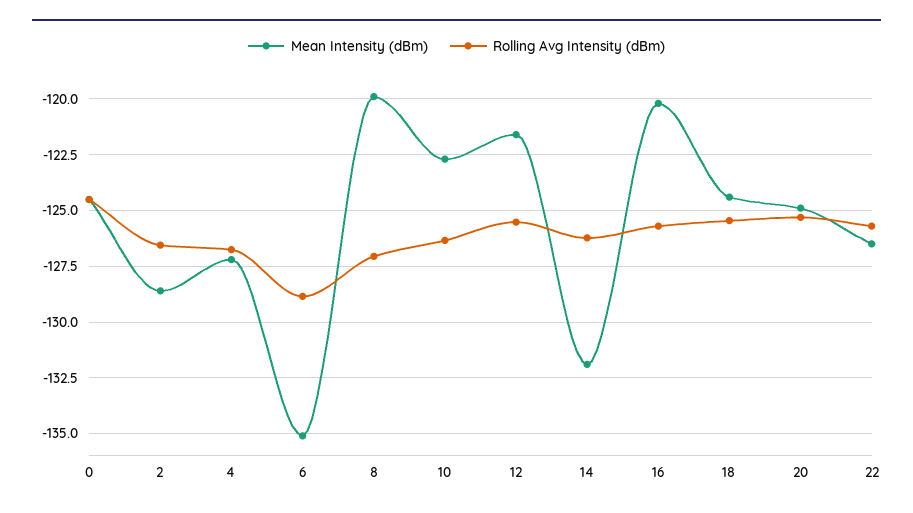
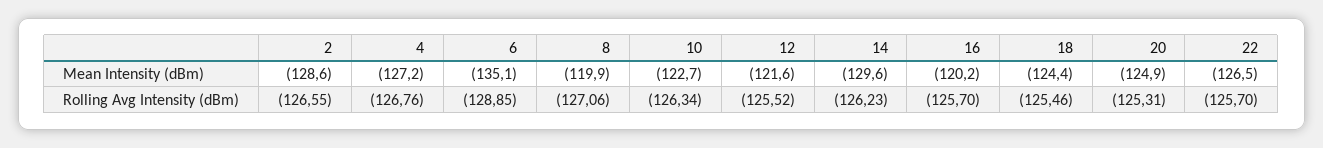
Mean Intensity (dBm), 0: -124.5 -> none
Rolling Avg Intensity (dBm), 0: -124.5 -> none
Mean Intensity (dBm), 14: -132 -> -129.6

